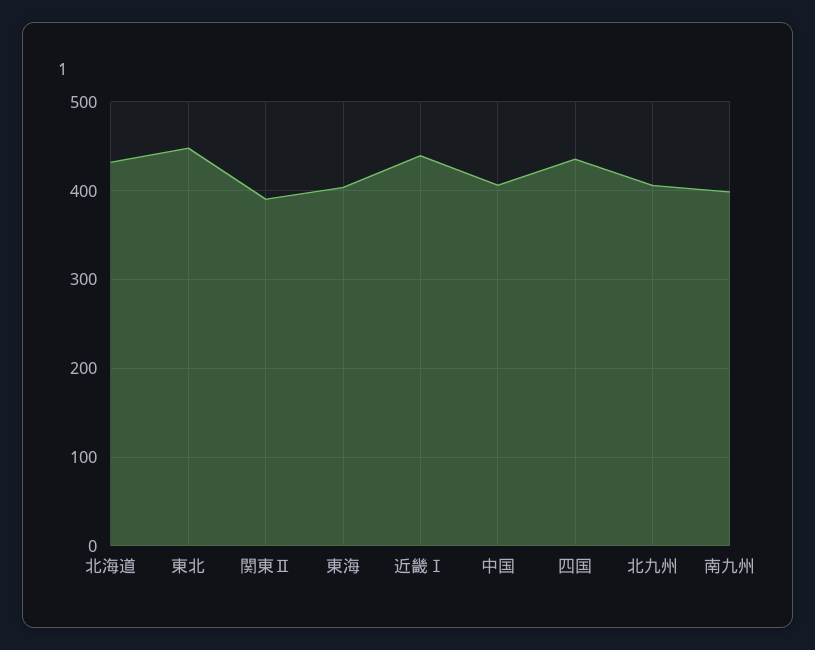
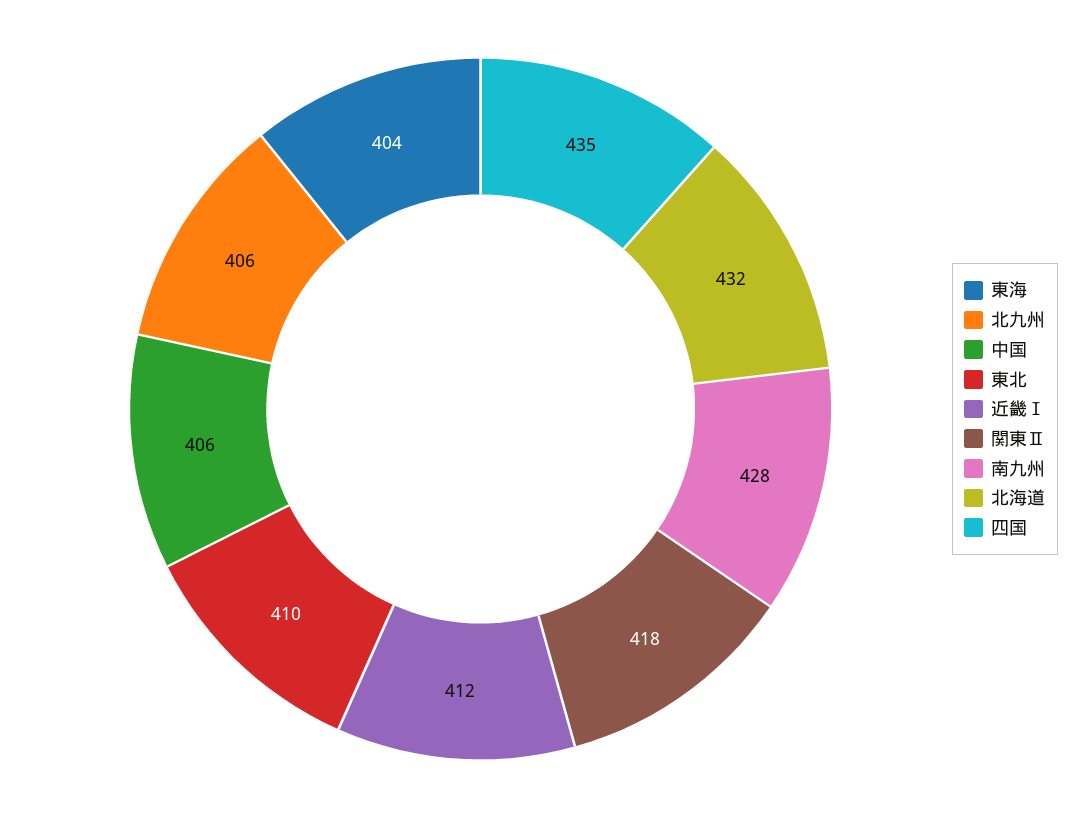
東北: 450 -> 410
関東Ⅱ: 390 -> 418
近畿Ⅰ: 440 -> 412
南九州: 400 -> 428

